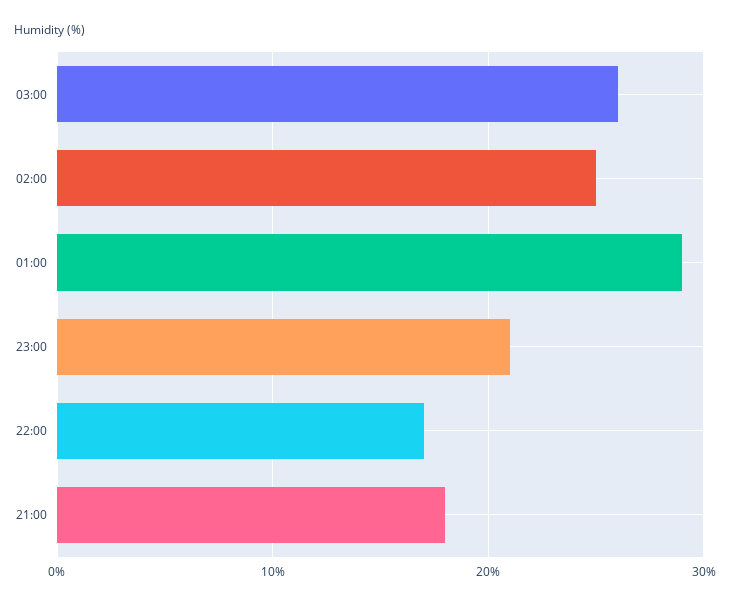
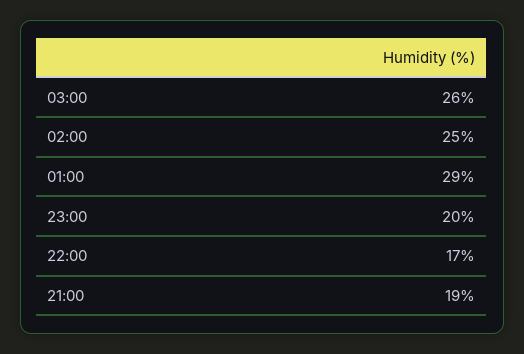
23:00: 21 -> 20
21:00: 18 -> 19

